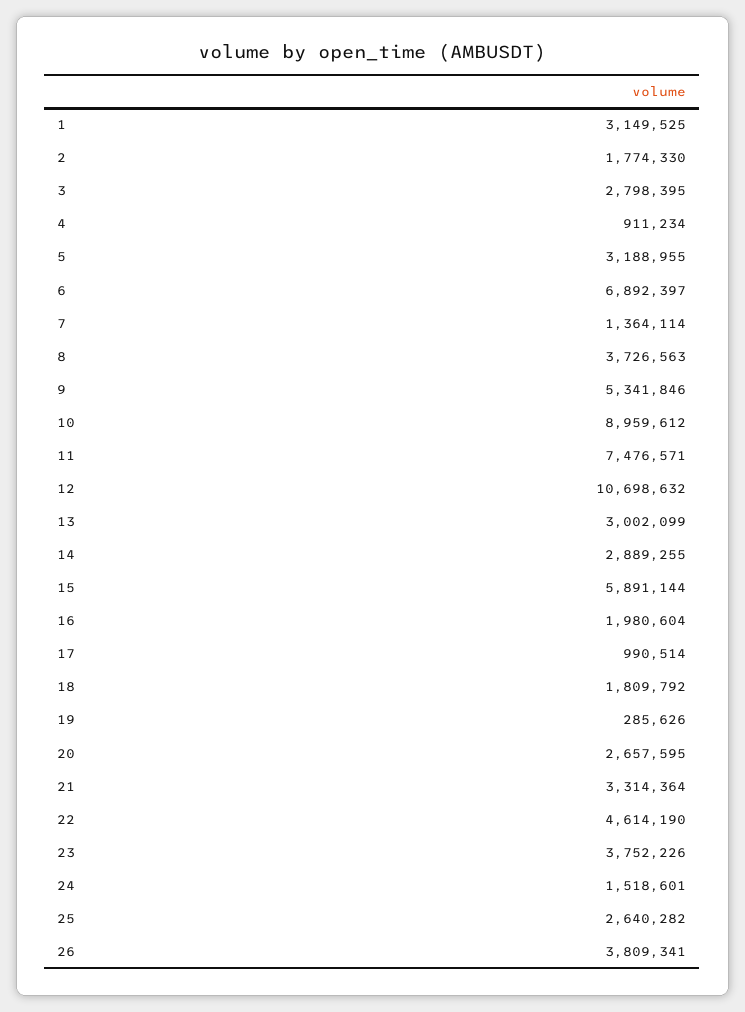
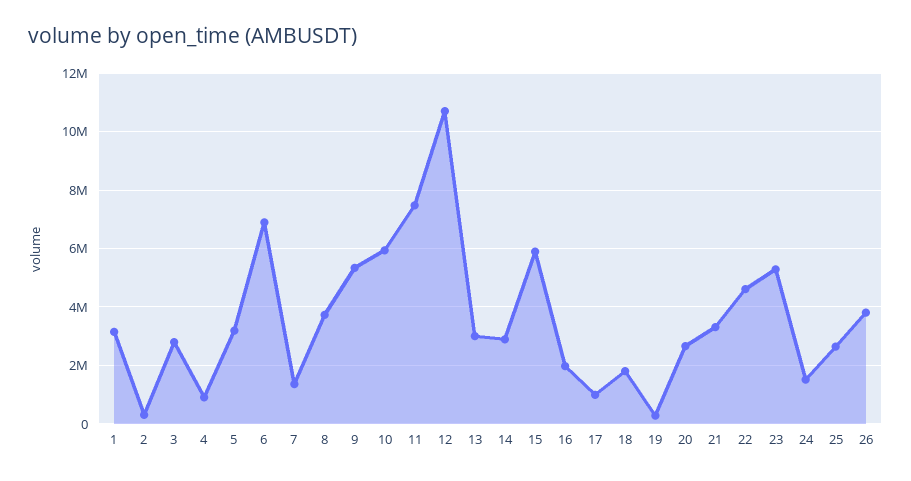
2: 1774330 -> 250000
10: 8959612 -> 6000000
23: 3752226 -> 5250000

